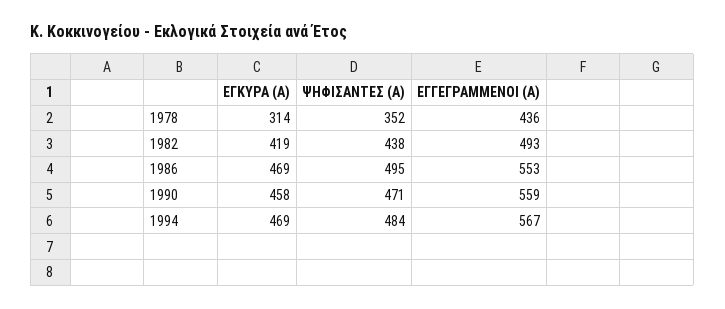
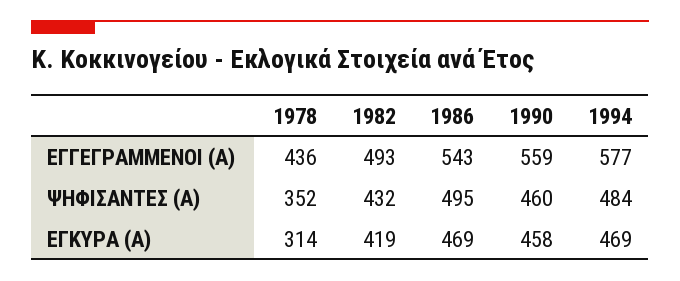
ΨΗΦΙΣΑΝΤΕΣ (Α), 1982: 438 -> 432
ΕΓΓΕΓΡΑΜΜΕΝΟΙ (Α), 1986: 553 -> 543
ΨΗΦΙΣΑΝΤΕΣ (Α), 1990: 471 -> 460
ΕΓΓΕΓΡΑΜΜΕΝΟΙ (Α), 1994: 567 -> 577

